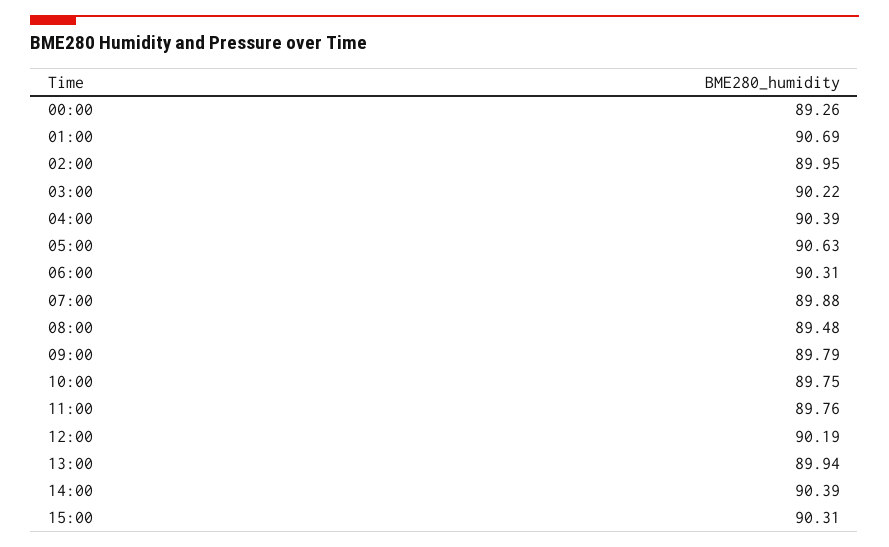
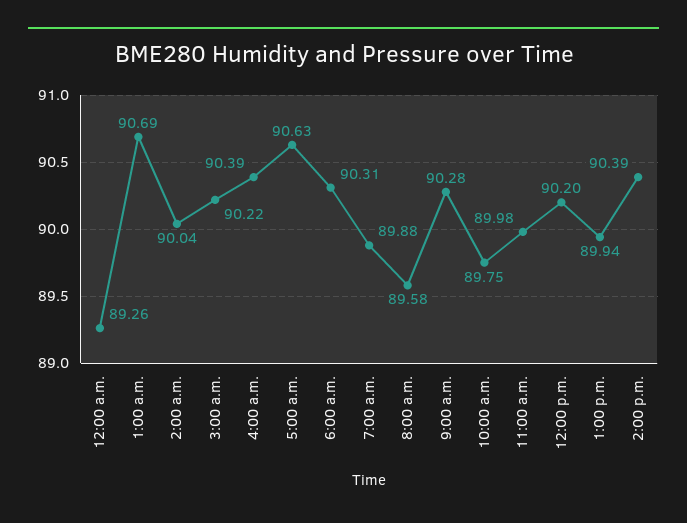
02:00: 89.95 -> 90.04
08:00: 89.48 -> 89.58
09:00: 89.79 -> 90.28
11:00: 89.76 -> 89.98
12:00: 90.19 -> 90.2
15:00: 90.31 -> none

